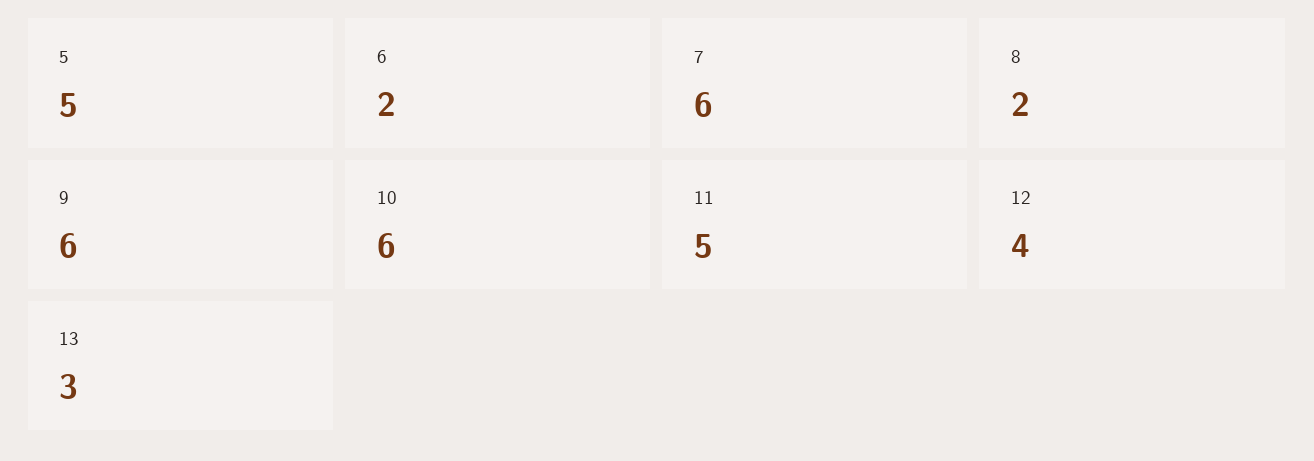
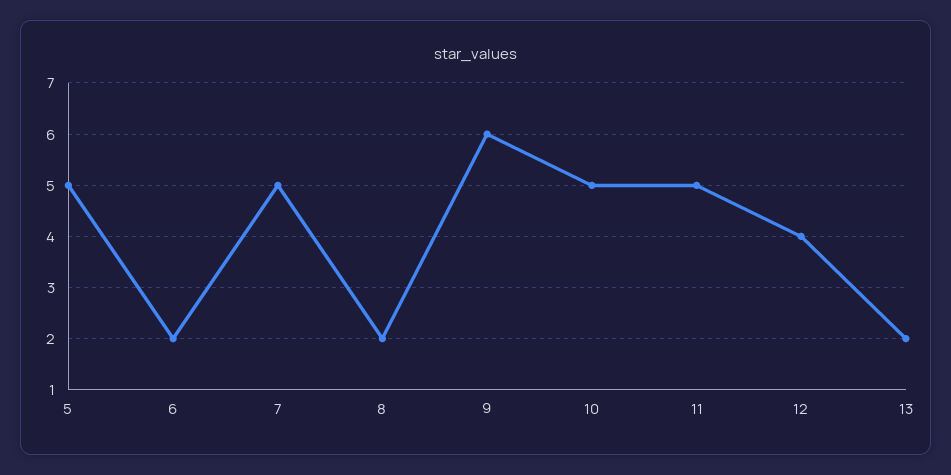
7: 6 -> 5
10: 6 -> 5
13: 3 -> 2

